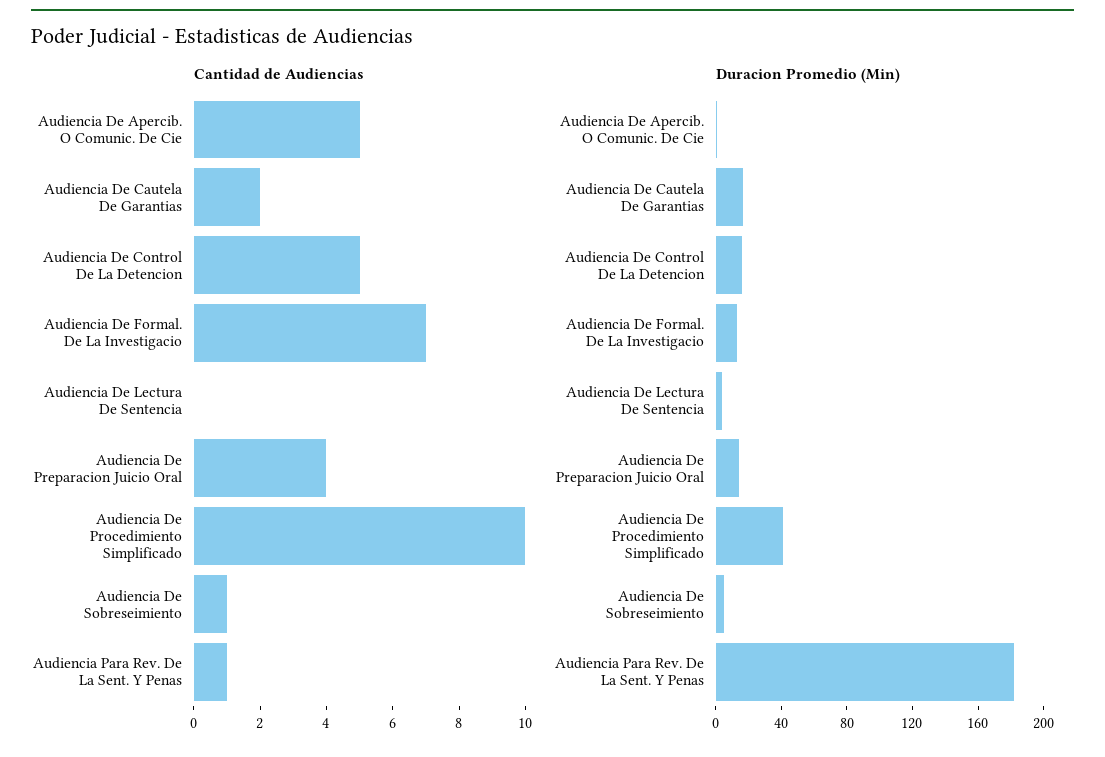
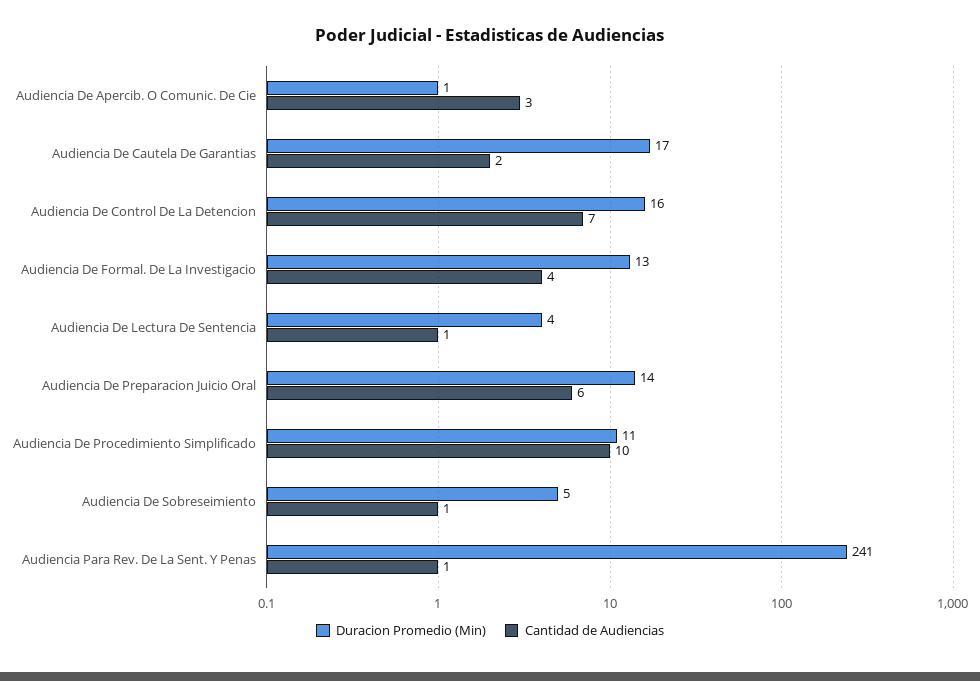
Cantidad de Audiencias, Audiencia De Apercib. O Comunic. De Cie: 5 -> 3
Cantidad de Audiencias, Audiencia De Control De La Detencion: 5 -> 7
Cantidad de Audiencias, Audiencia De Formal. De La Investigacio: 7 -> 4
Cantidad de Audiencias, Audiencia De Lectura De Sentencia: 0 -> 1
Cantidad de Audiencias, Audiencia De Preparacion Juicio Oral: 4 -> 6
Duracion Promedio (Min), Audiencia De Procedimiento Simplificado: 40 -> 11
Duracion Promedio (Min), Audiencia Para Rev. De La Sent. Y Penas: 180 -> 241

